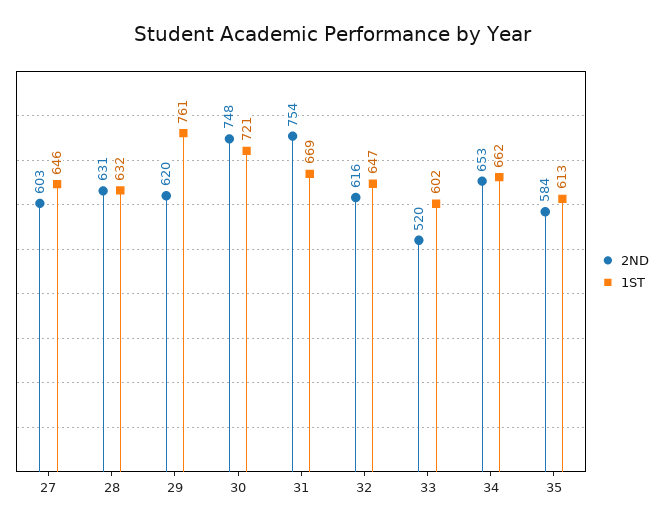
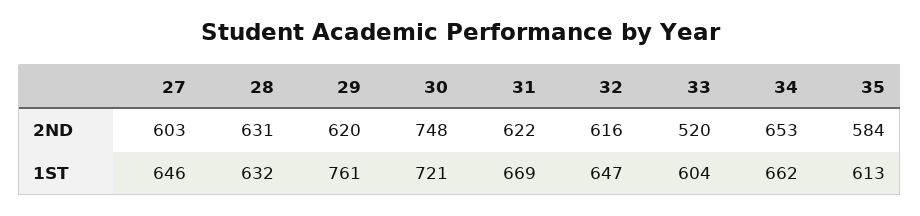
2ND, 31: 754 -> 622
1ST, 33: 602 -> 604

